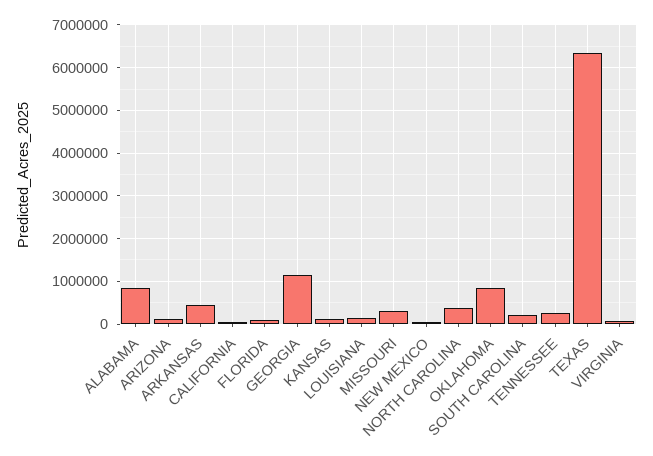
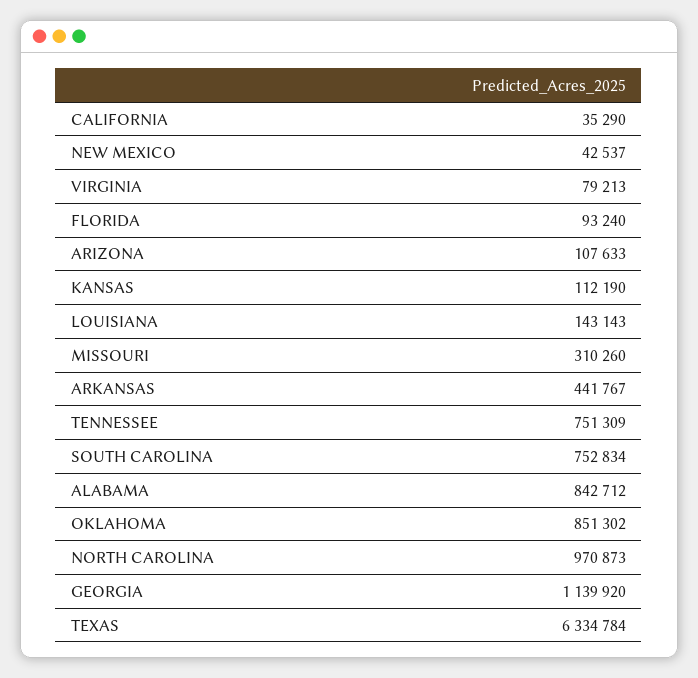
NORTH CAROLINA: 400000 -> 970873
SOUTH CAROLINA: 200000 -> 752834
TENNESSEE: 200000 -> 751309

